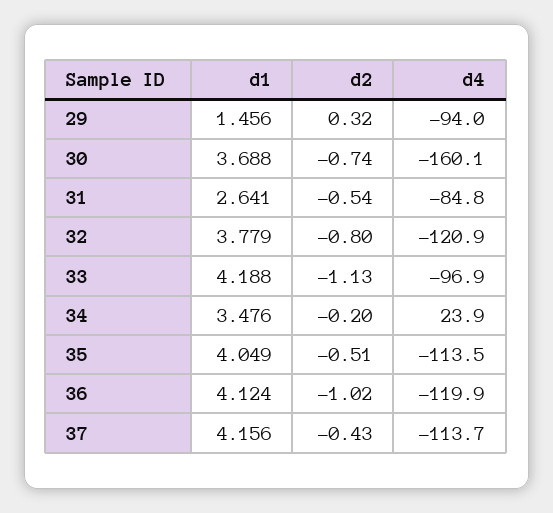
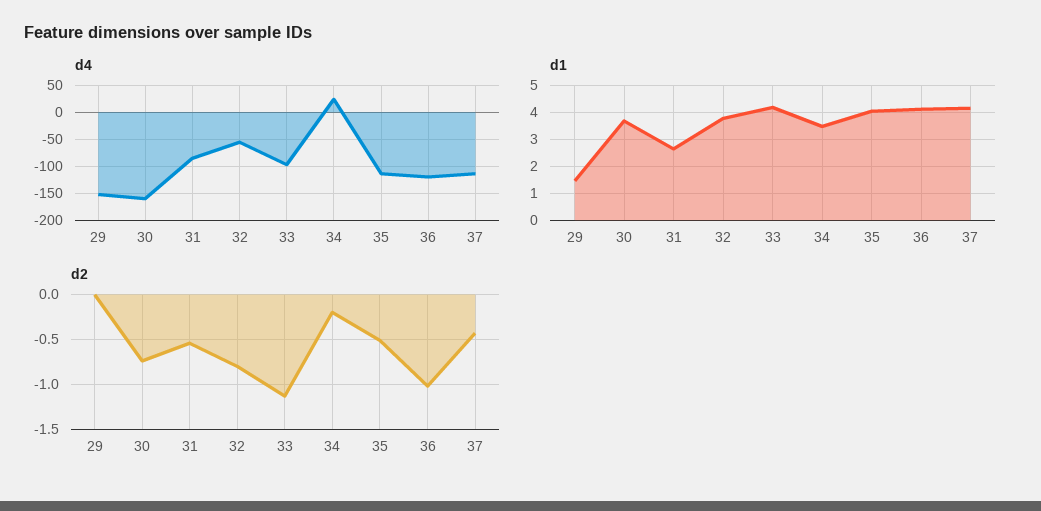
d2, 29: 0.32 -> 0
d4, 29: -94 -> -150
d4, 32: -120.9 -> -50

